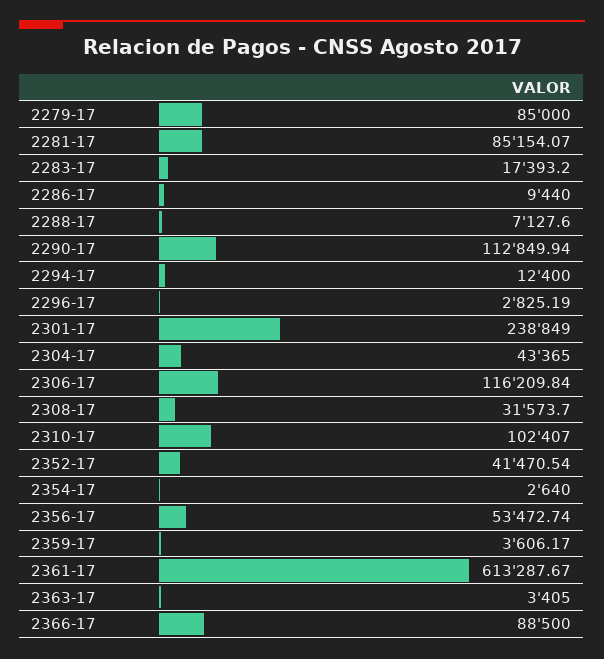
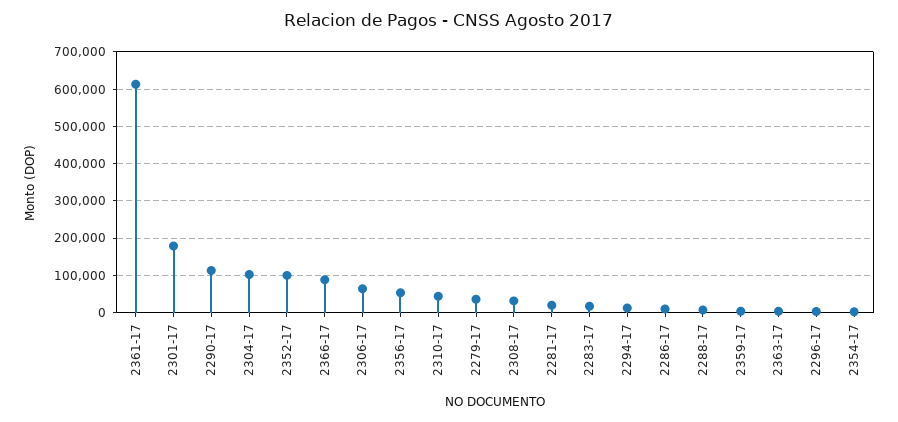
2279-17: 85000 -> 40000
2281-17: 85154.07 -> 20000
2301-17: 238849 -> 180000
2304-17: 43365 -> 100000
2306-17: 116209.84 -> 60000
2310-17: 102407 -> 40000
2352-17: 41470.54 -> 100000

